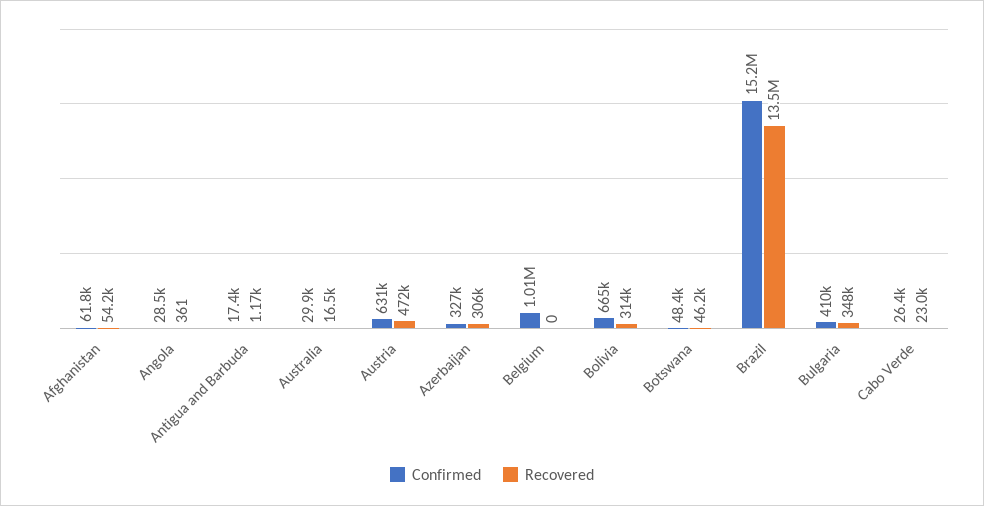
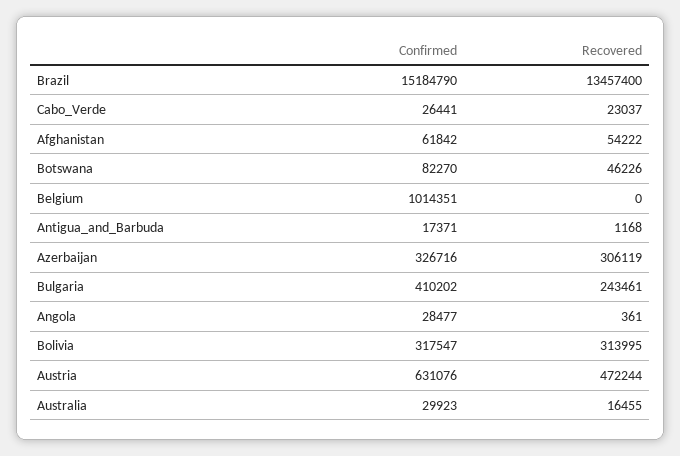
Confirmed, Bolivia: 665000 -> 317547
Confirmed, Botswana: 48400 -> 82270
Recovered, Bulgaria: 348000 -> 243461

